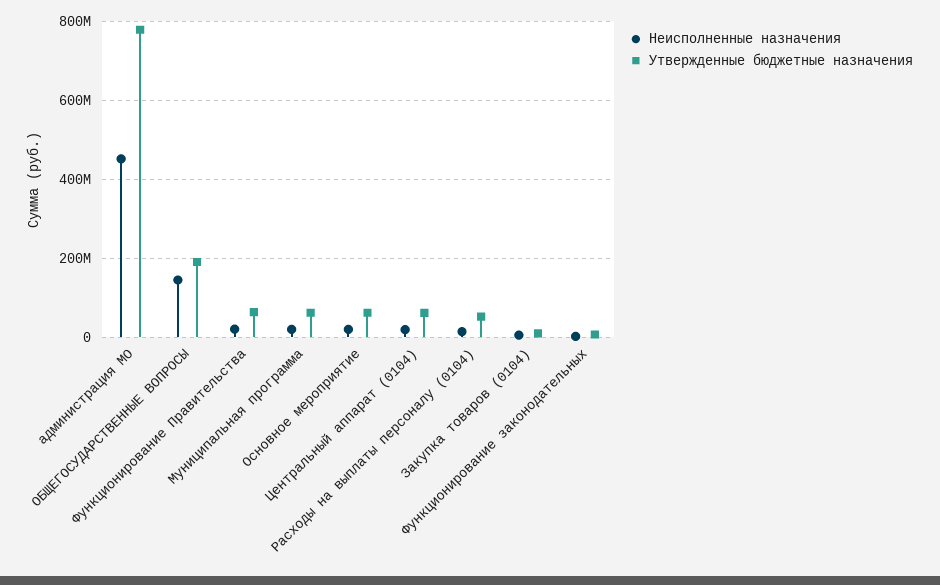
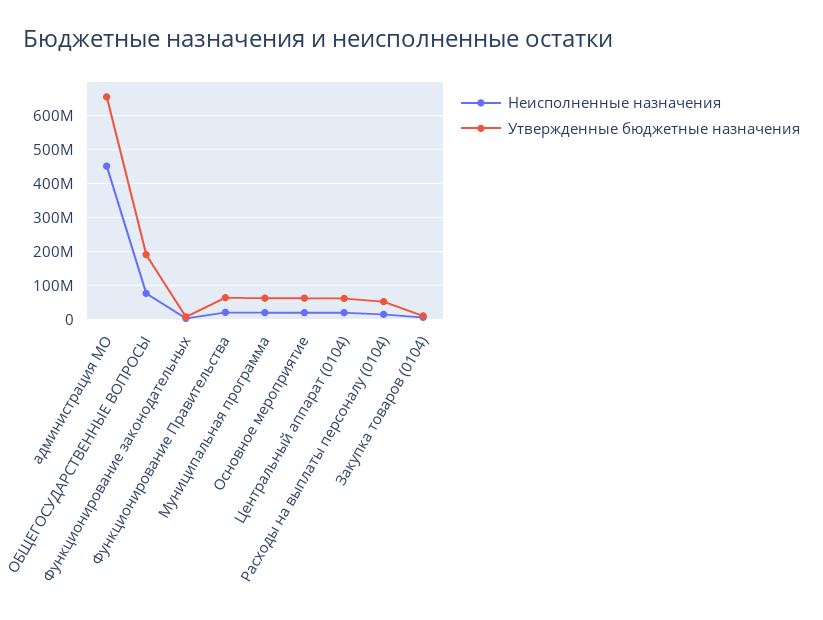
Утвержденные бюджетные назначения, администрация МО: 780000000 -> 660000000
Неисполненные назначения, ОБЩЕГОСУДАРСТВЕННЫЕ ВОПРОСЫ: 140000000 -> 80000000

